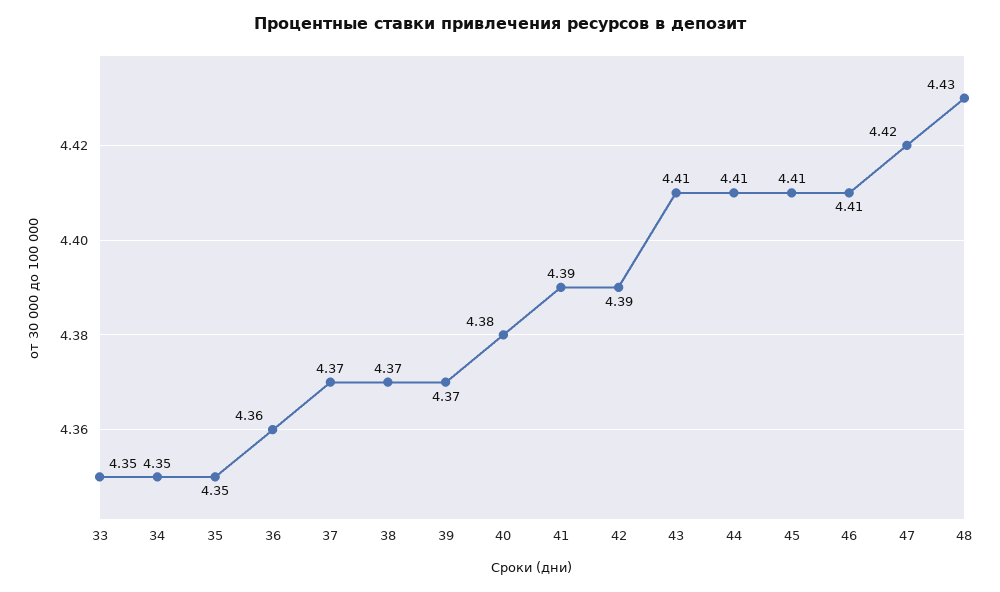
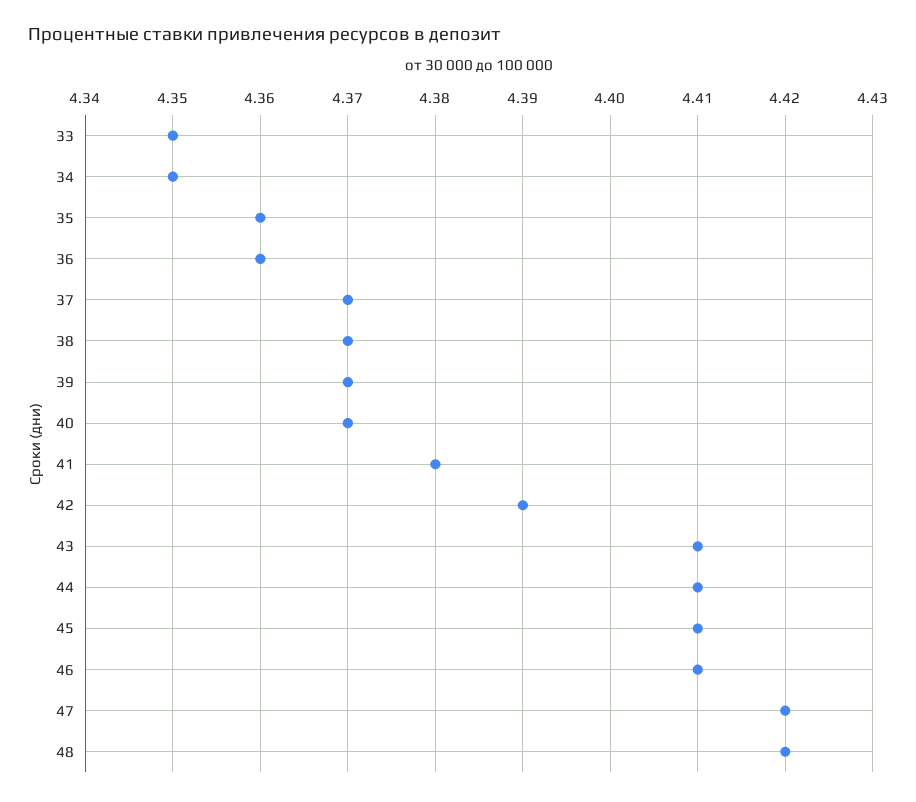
35: 4.35 -> 4.36
40: 4.38 -> 4.37
41: 4.39 -> 4.38
48: 4.43 -> 4.42

